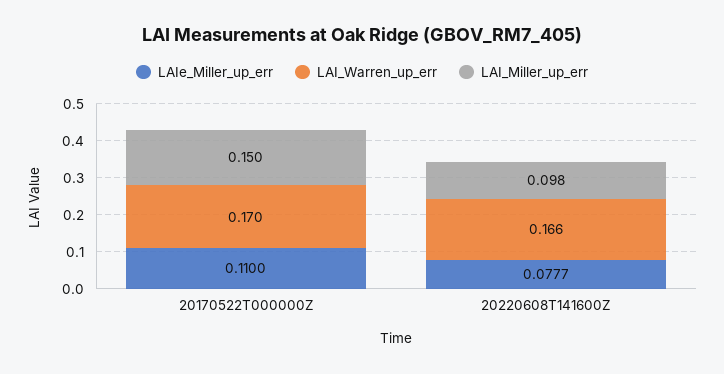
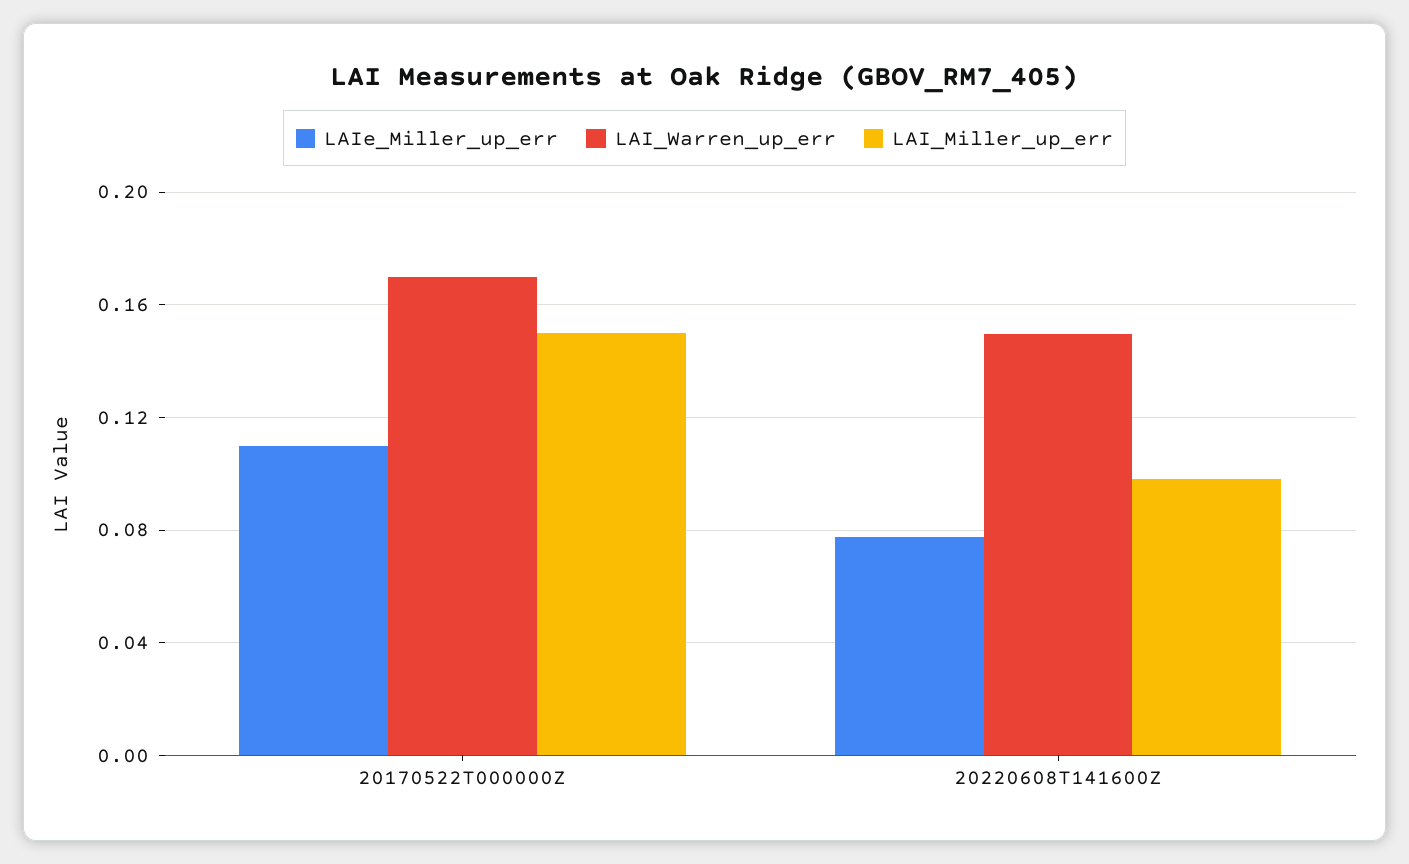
LAI_Warren_up_err, 20220608T141600Z: 0.166 -> 0.15

